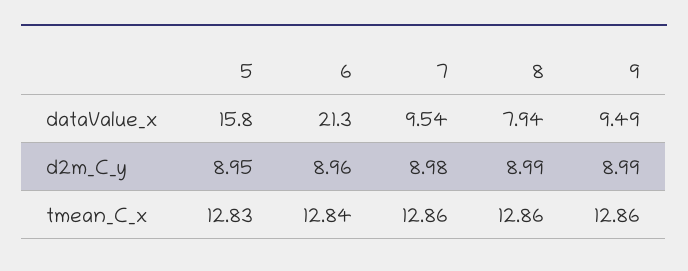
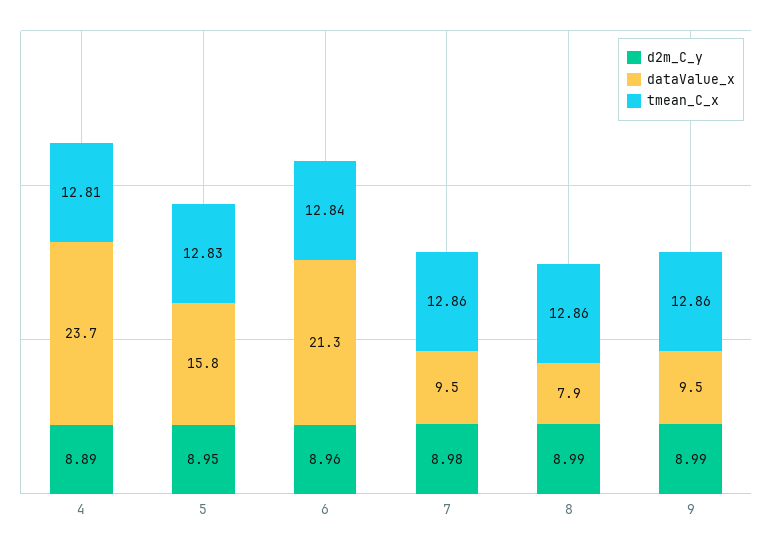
d2m_C_y, 4: none -> 8.89
dataValue_x, 4: none -> 23.7
tmean_C_x, 4: none -> 12.81

